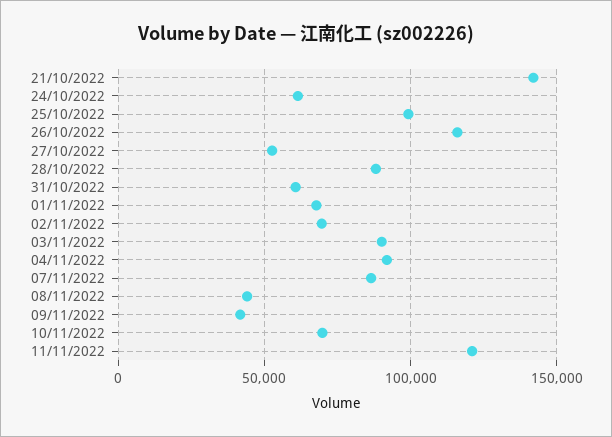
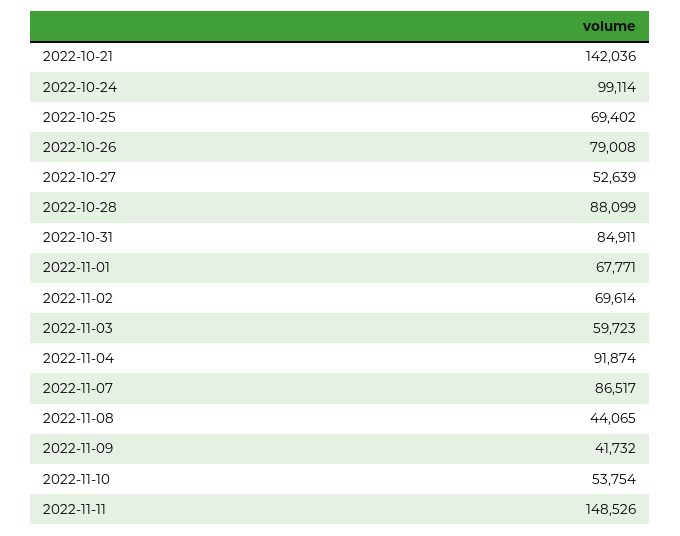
24/10/2022: 60000 -> 99114
25/10/2022: 100000 -> 69402
26/10/2022: 115000 -> 79008
31/10/2022: 60000 -> 84911
03/11/2022: 90000 -> 59723
10/11/2022: 70000 -> 53754
11/11/2022: 120000 -> 148526

